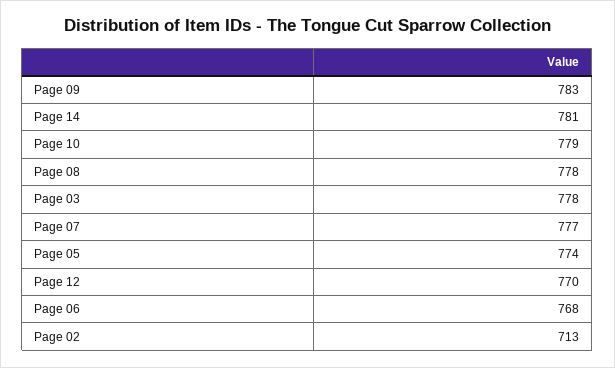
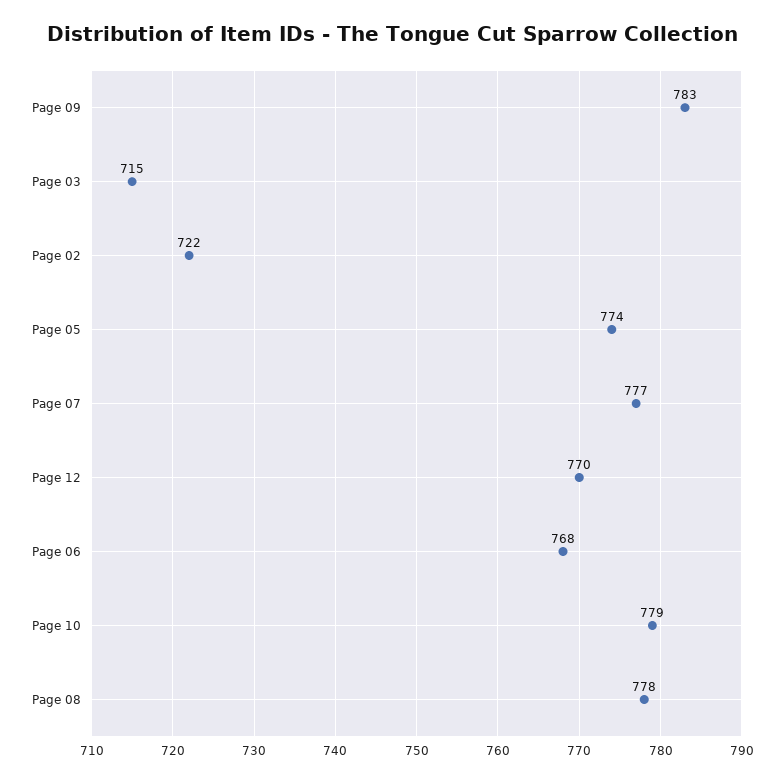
Page 14: 781 -> none
Page 03: 778 -> 715
Page 02: 713 -> 722

